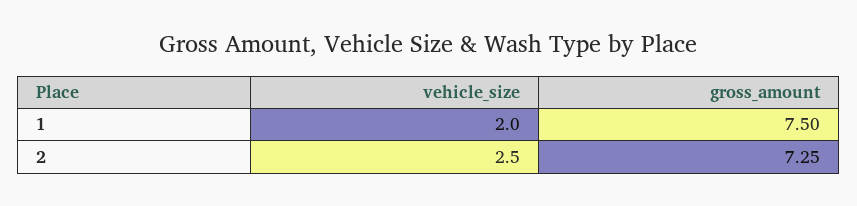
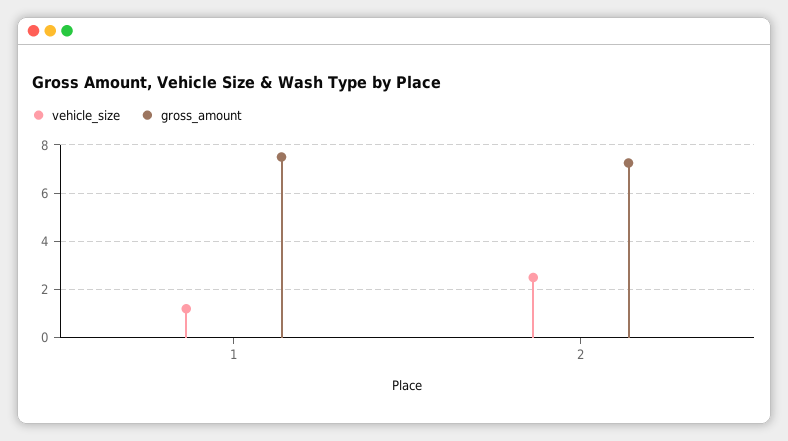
vehicle_size, 1: 2 -> 1.25

